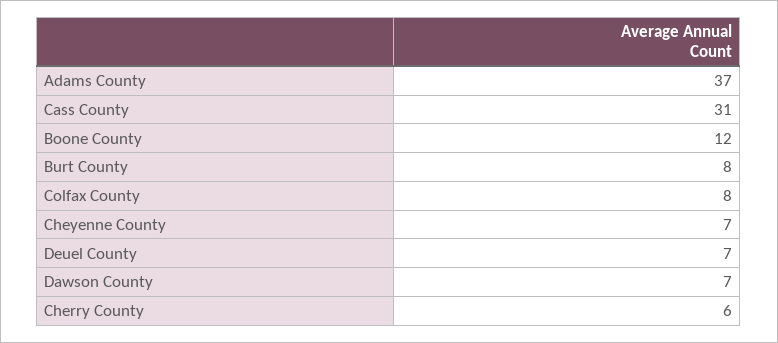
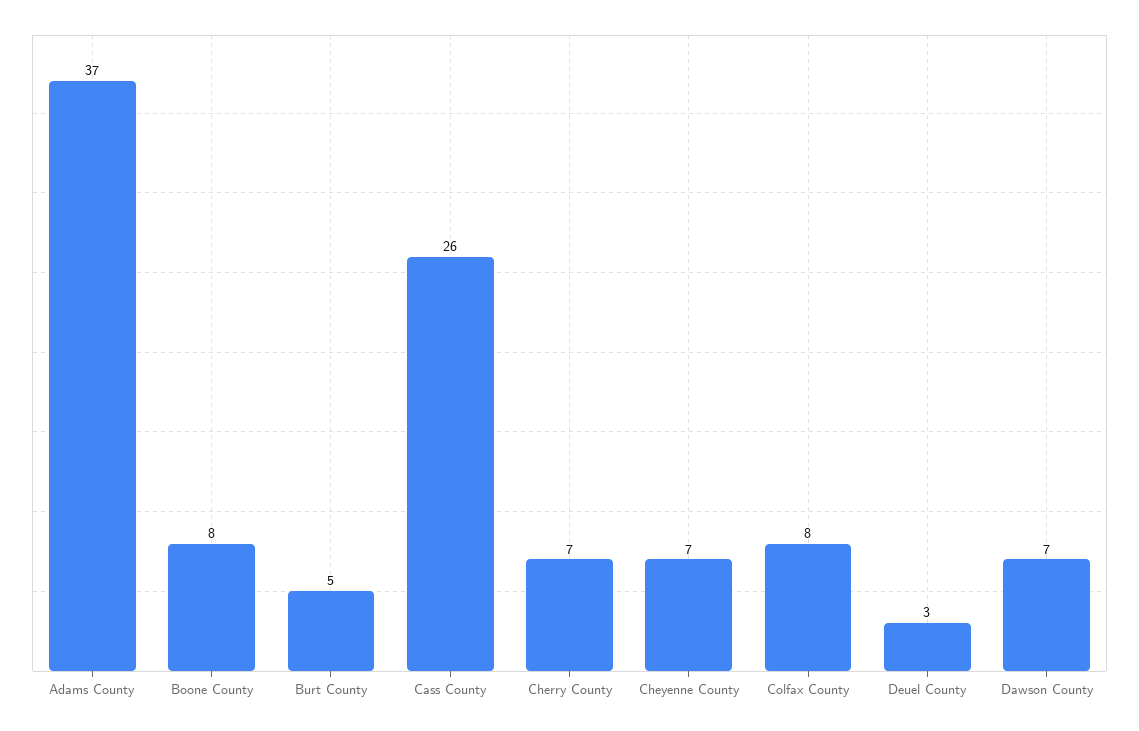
Cass County: 31 -> 26
Boone County: 12 -> 8
Burt County: 8 -> 5
Deuel County: 7 -> 3
Cherry County: 6 -> 7

